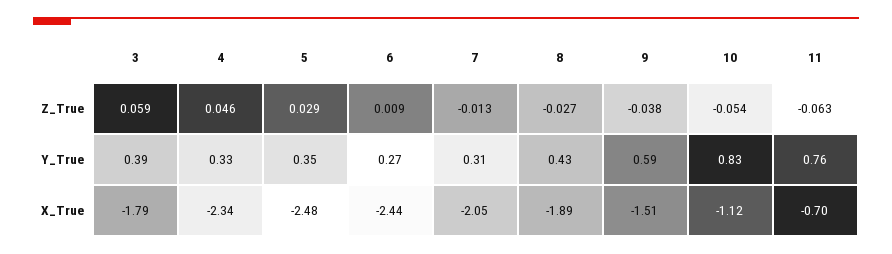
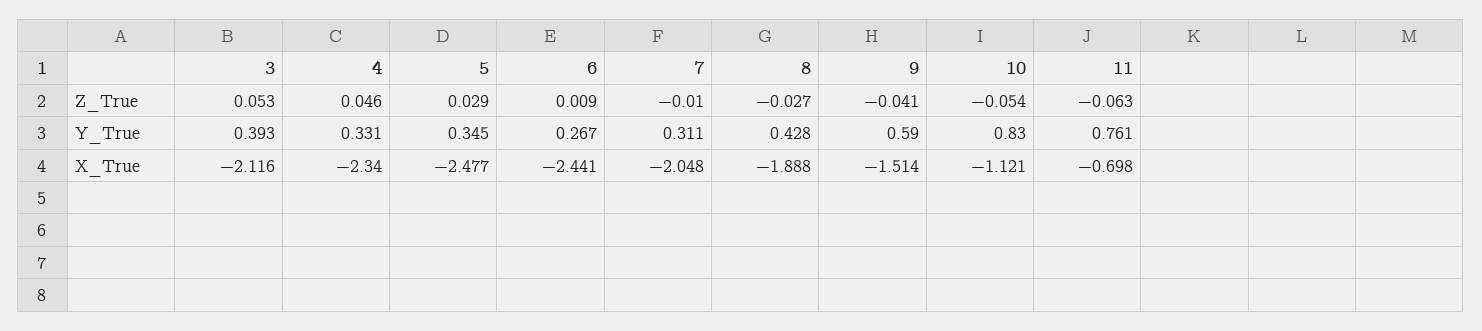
3, Z_True: 0.059 -> 0.053
7, Z_True: -0.013 -> -0.01
9, Z_True: -0.038 -> -0.041
3, X_True: -1.79 -> -2.116

